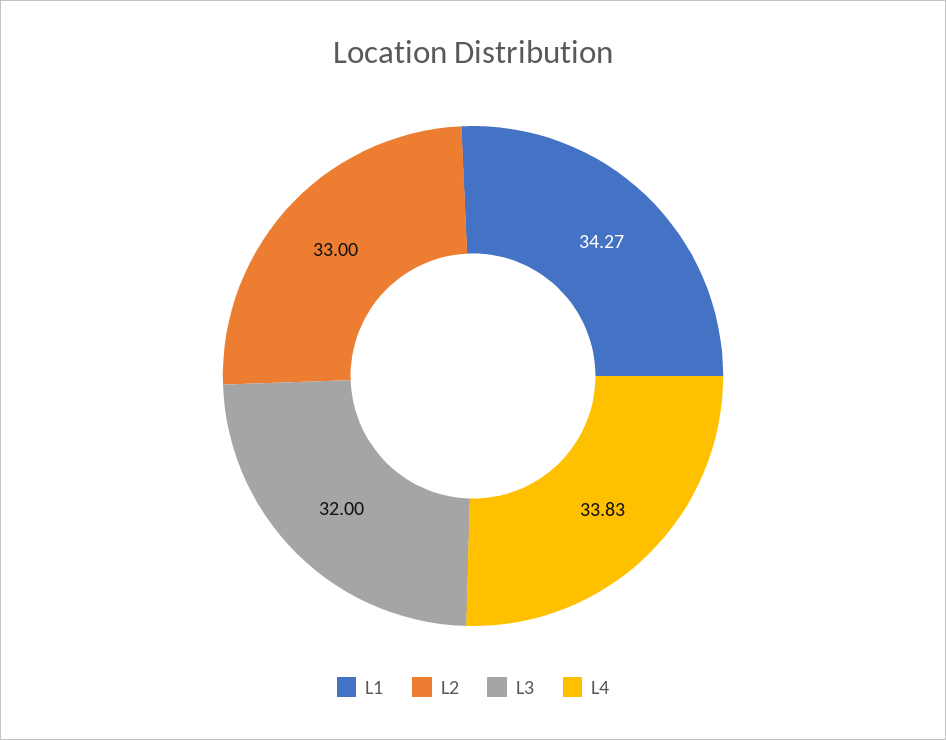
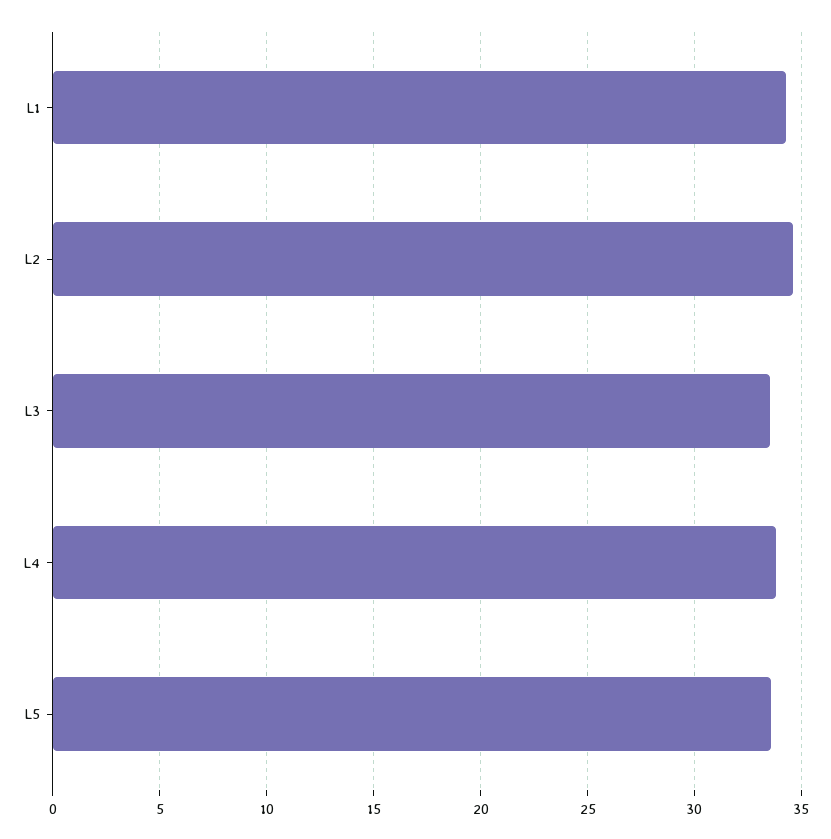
L2: 33 -> 34.5
L3: 32 -> 33.5
L5: none -> 33.5

